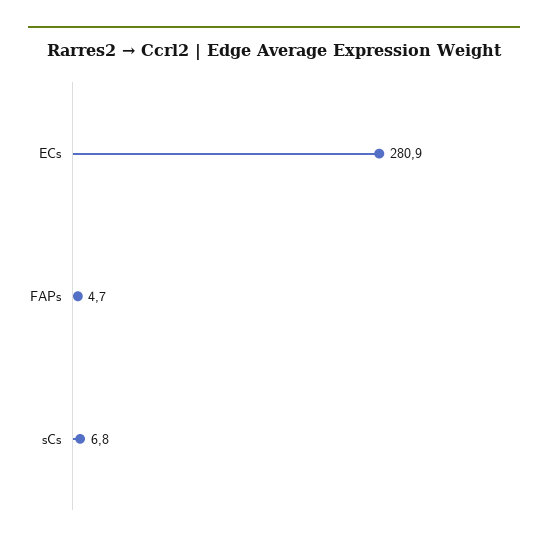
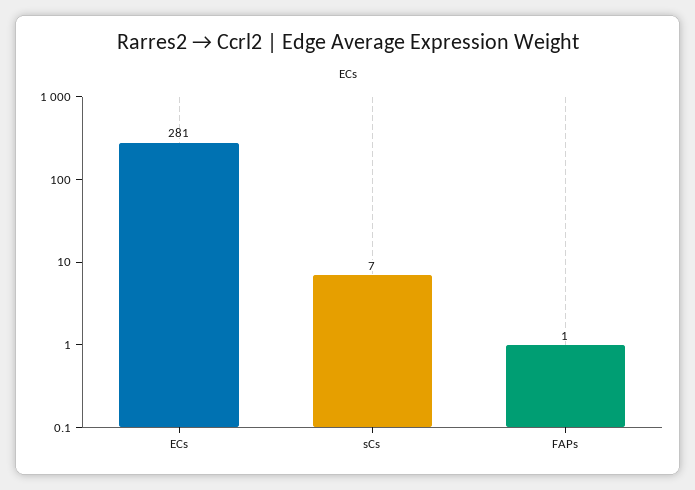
FAPs: 4.7 -> 1

